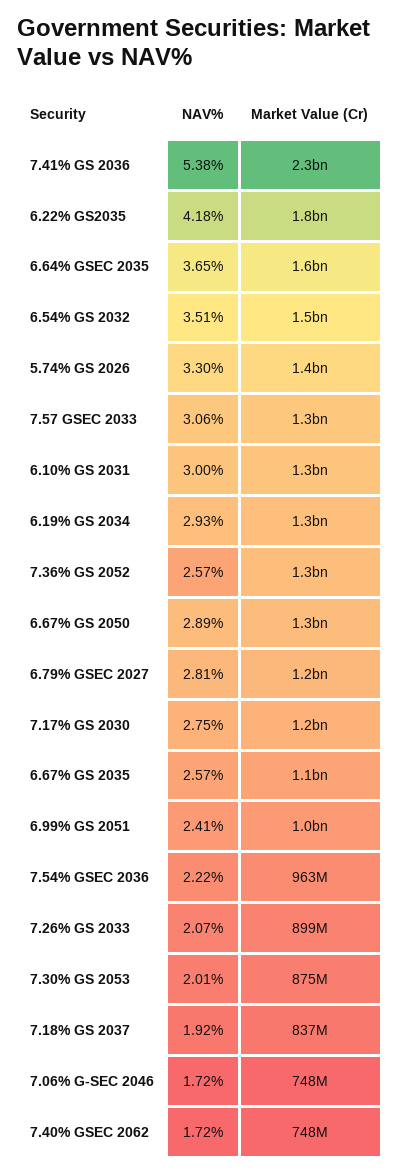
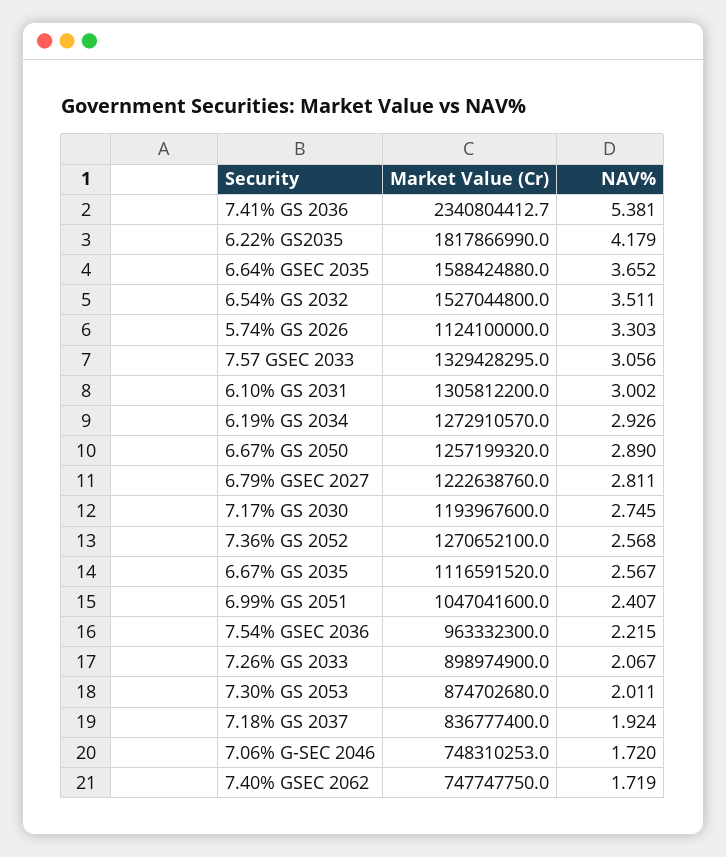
Market Value (Cr), 5.74% GS 2026: 1400000000 -> 1124100000

